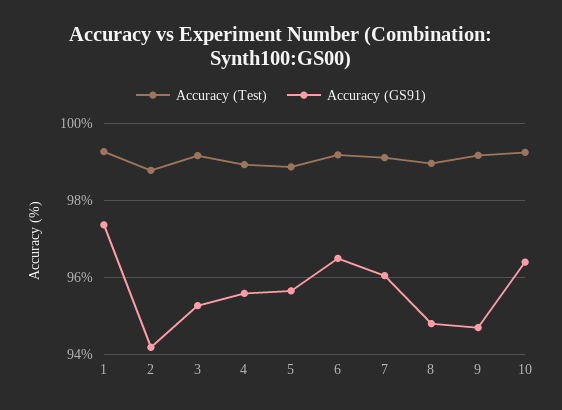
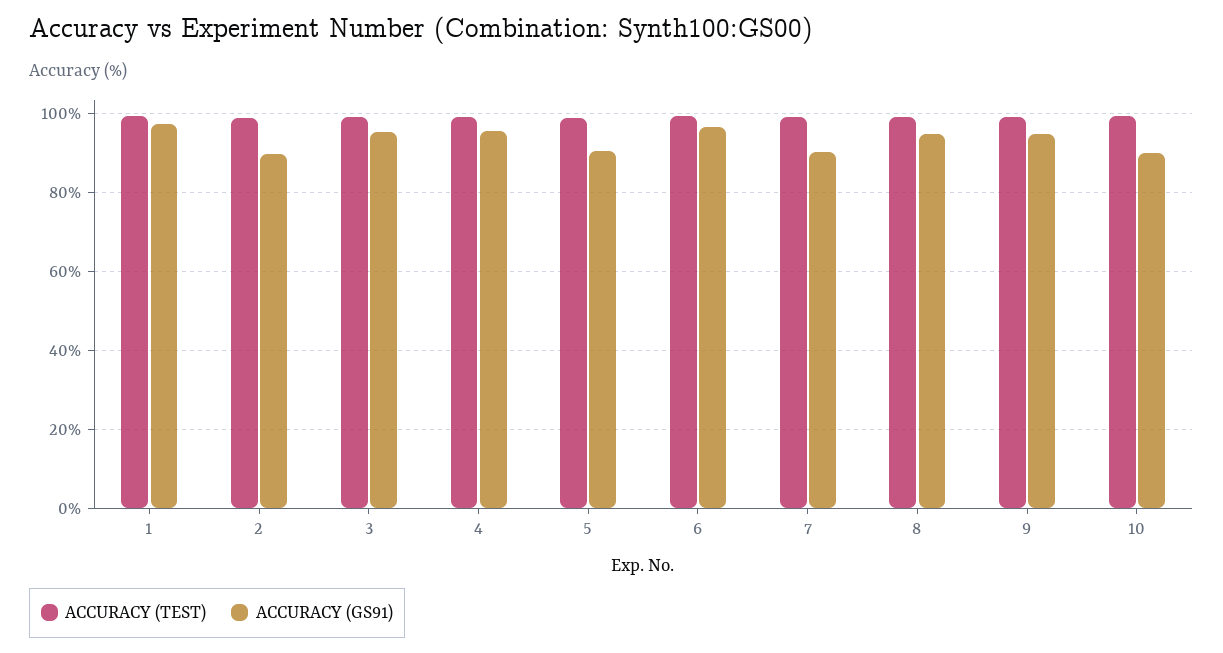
Accuracy (GS91), 2: 94.2 -> 90
Accuracy (GS91), 5: 95.6 -> 90
Accuracy (GS91), 7: 96 -> 90
Accuracy (GS91), 10: 96.4 -> 90

